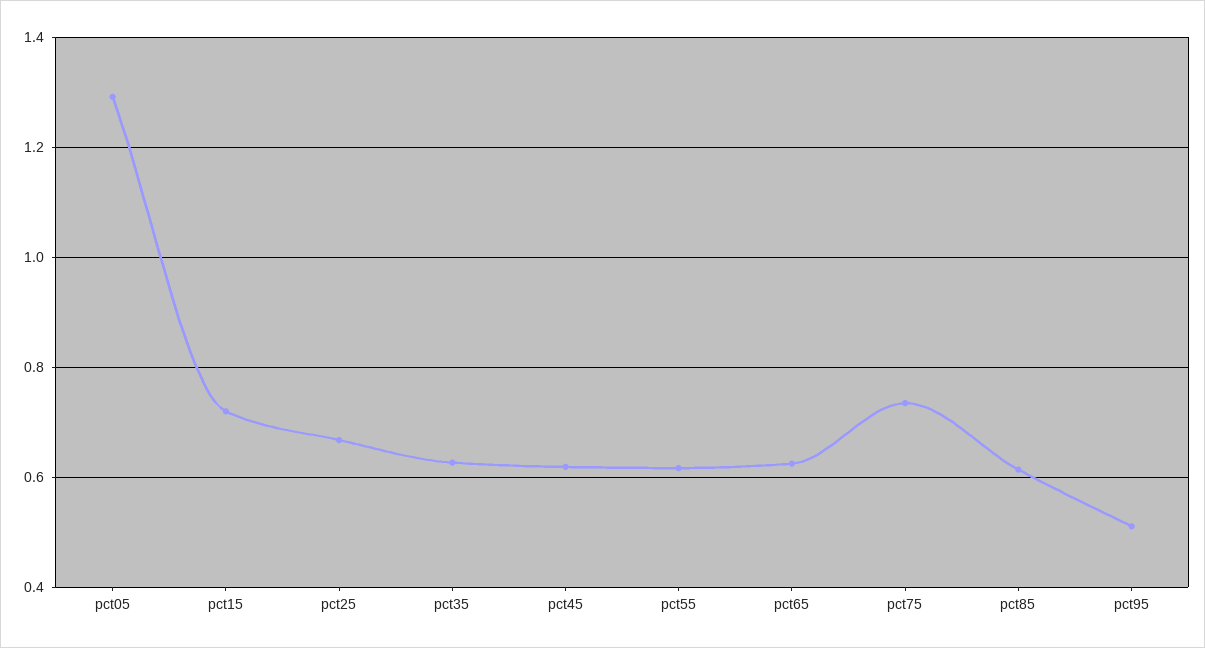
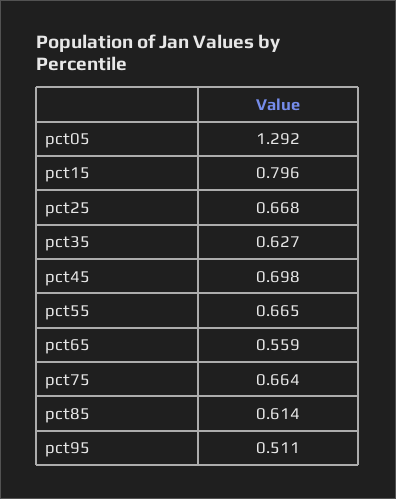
pct15: 0.72 -> 0.796
pct45: 0.62 -> 0.698
pct55: 0.62 -> 0.665
pct65: 0.62 -> 0.559
pct75: 0.74 -> 0.664

